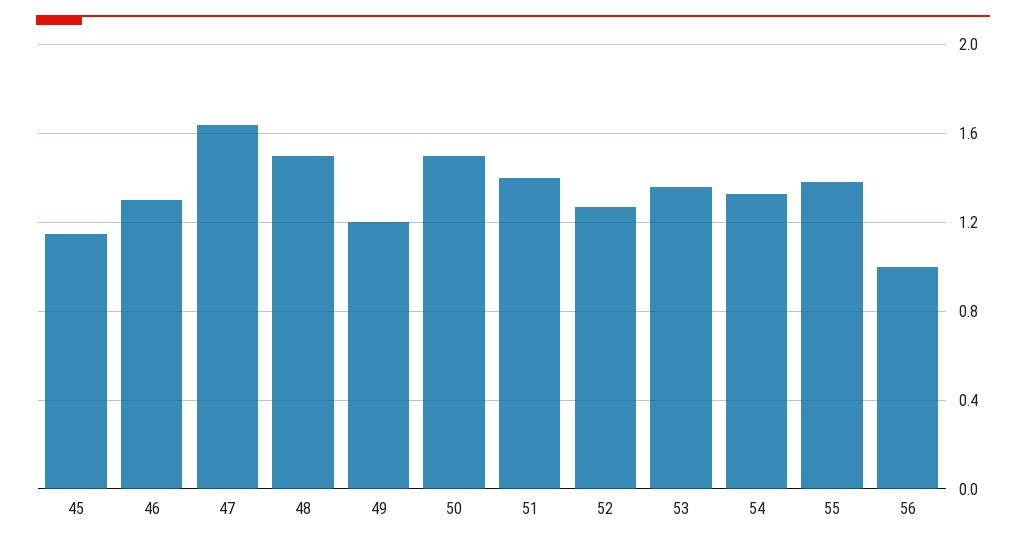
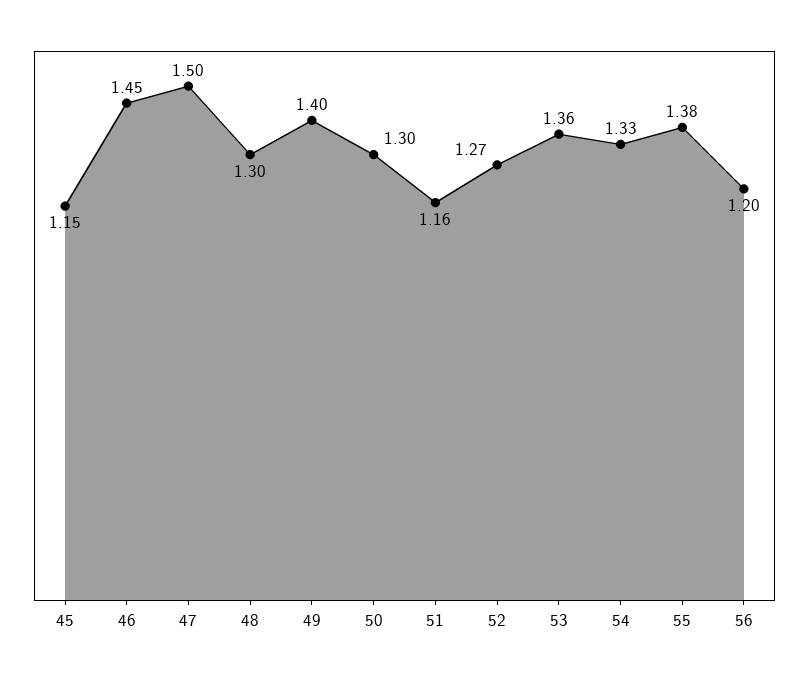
46: 1.3 -> 1.45
47: 1.65 -> 1.5
48: 1.5 -> 1.3
49: 1.2 -> 1.4
50: 1.5 -> 1.3
51: 1.4 -> 1.16
56: 1 -> 1.2

